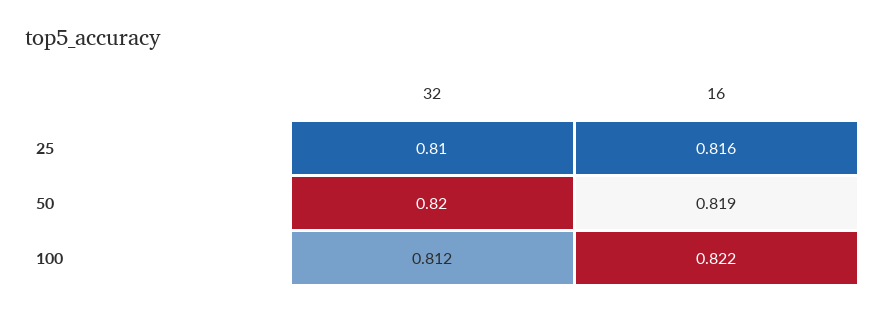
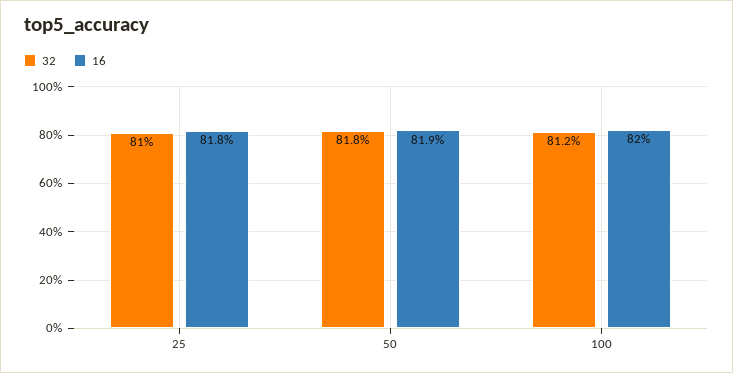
16, 25: 0.816 -> 0.818
32, 50: 0.82 -> 0.818
16, 100: 0.822 -> 0.82

